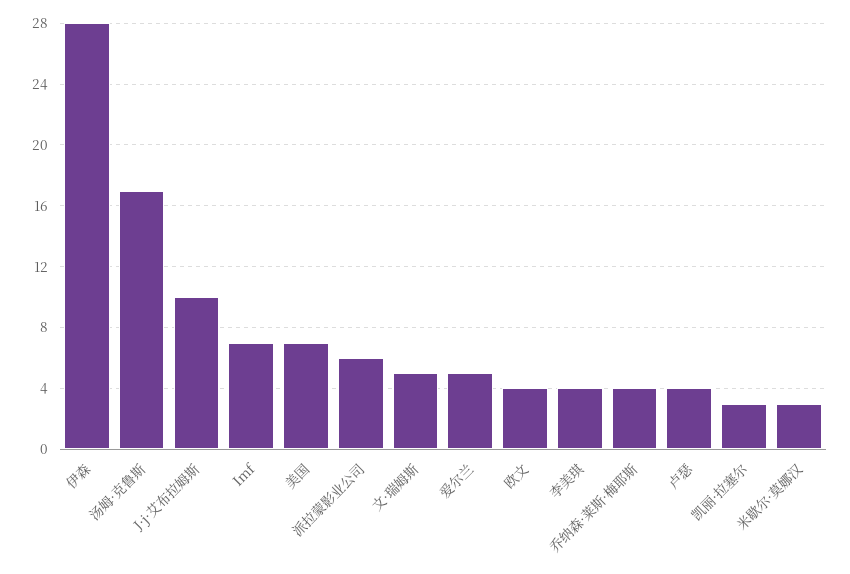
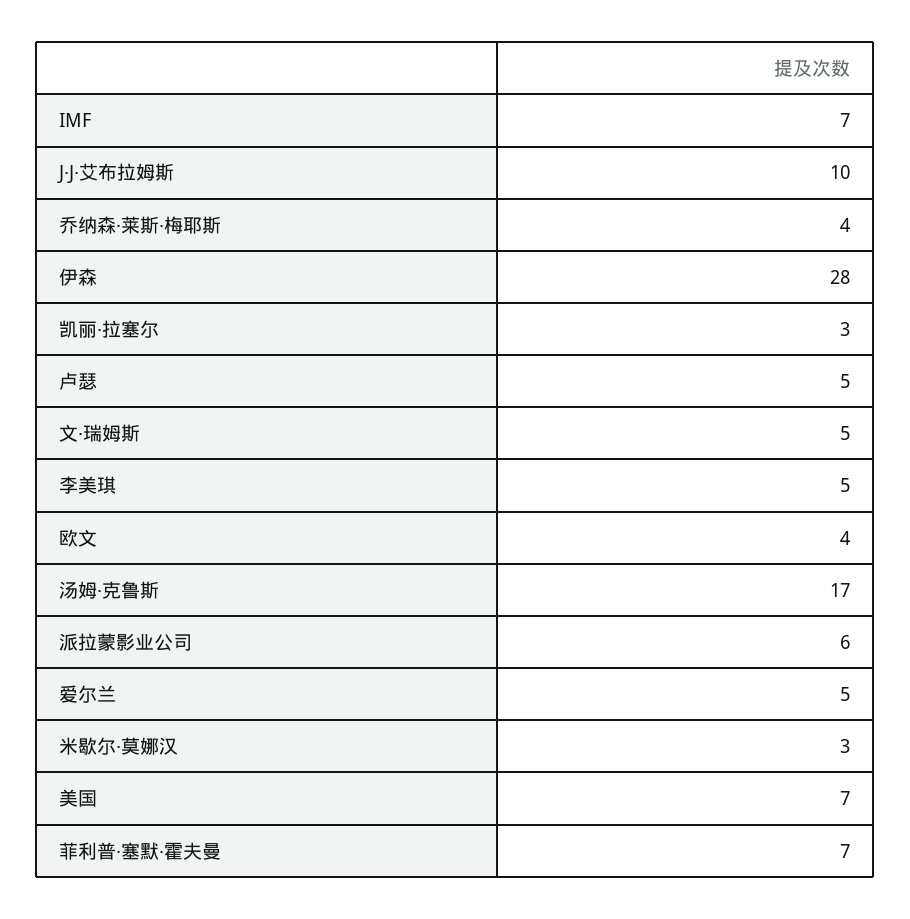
李美琪: 4 -> 5
卢瑟: 4 -> 5
菲利普·塞默·霍夫曼: none -> 7

